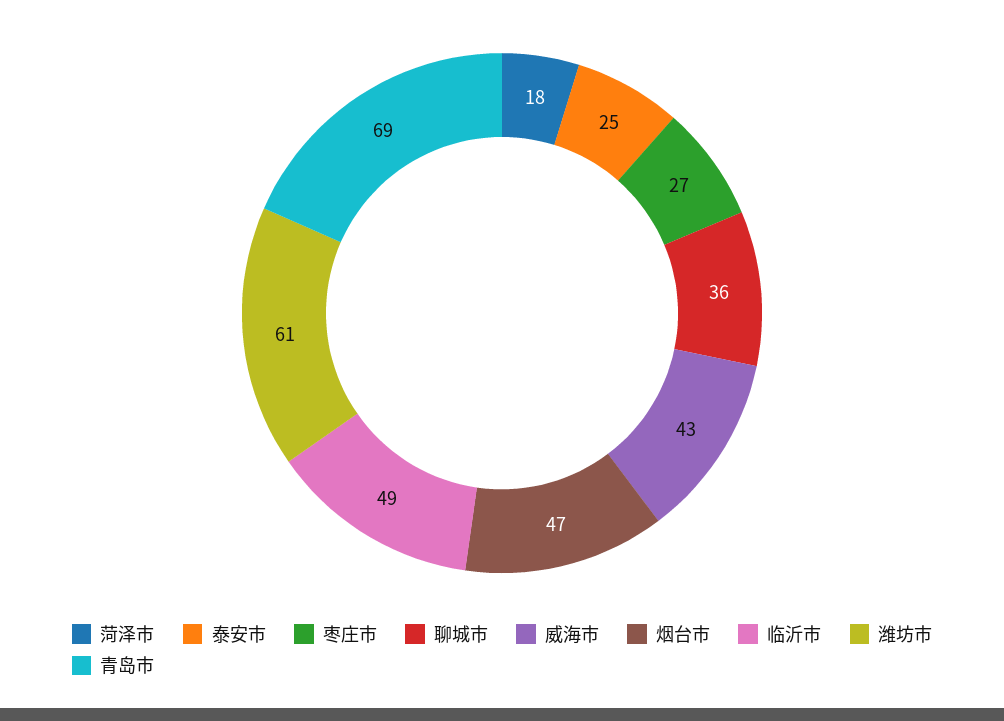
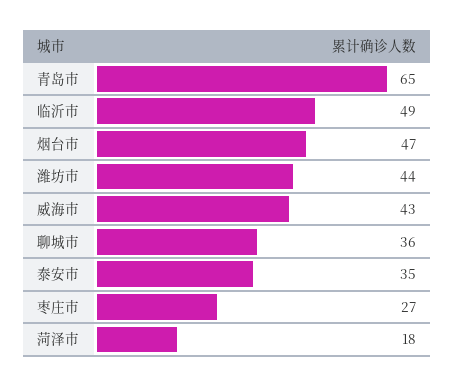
泰安市: 25 -> 35
潍坊市: 61 -> 44
青岛市: 69 -> 65

